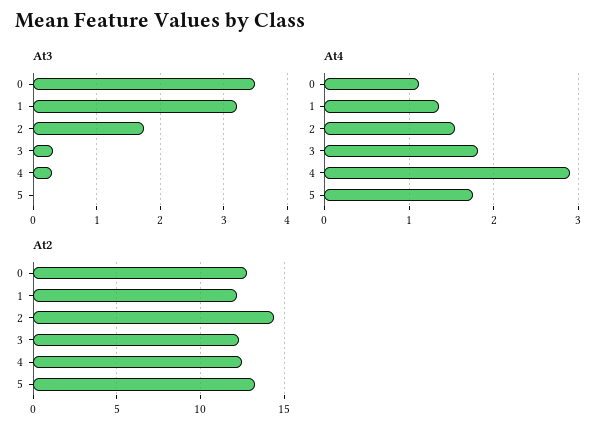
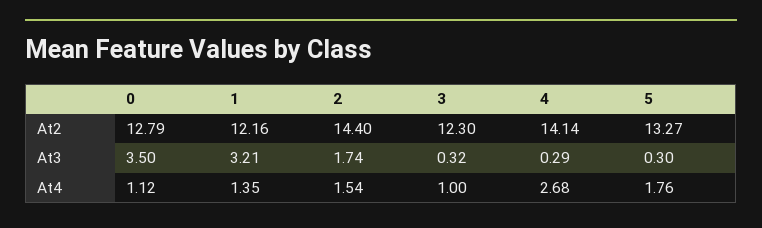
At3, 5: 0 -> 0.3
At4, 3: 1.8 -> 1
At4, 4: 2.9 -> 2.68
At2, 4: 12.5 -> 14.14

